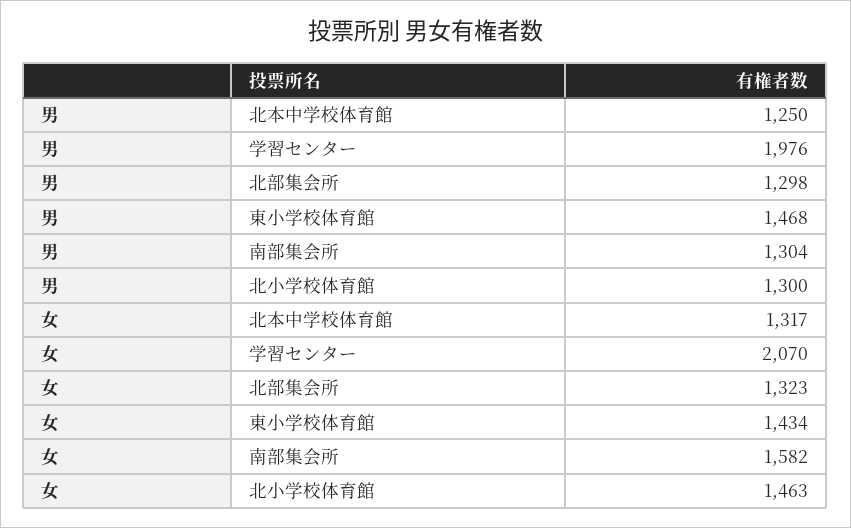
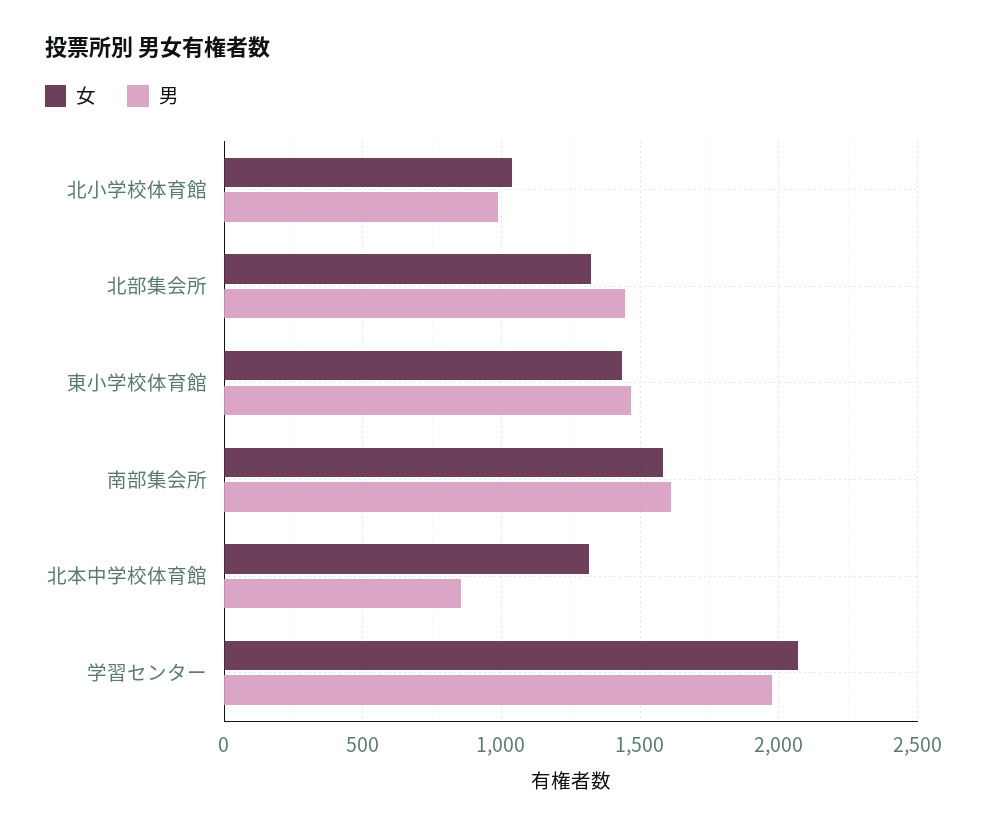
男, 北本中学校体育館: 1250 -> 850
男, 北部集会所: 1298 -> 1450
男, 南部集会所: 1304 -> 1600
男, 北小学校体育館: 1300 -> 1000
女, 北小学校体育館: 1463 -> 1050

